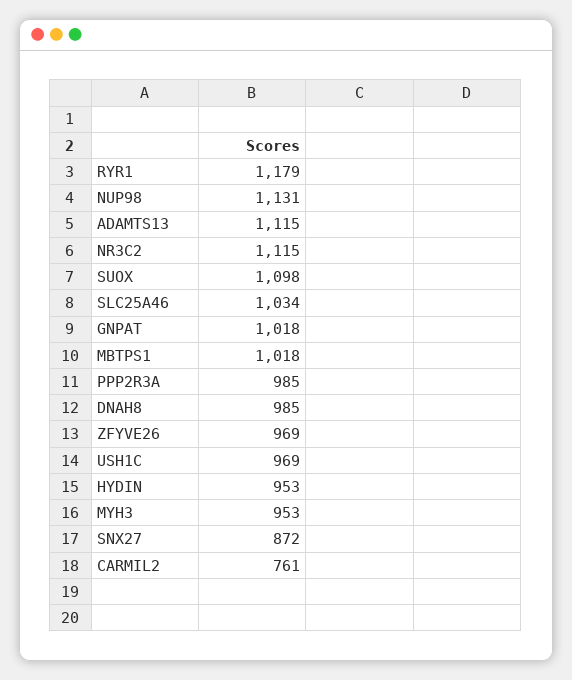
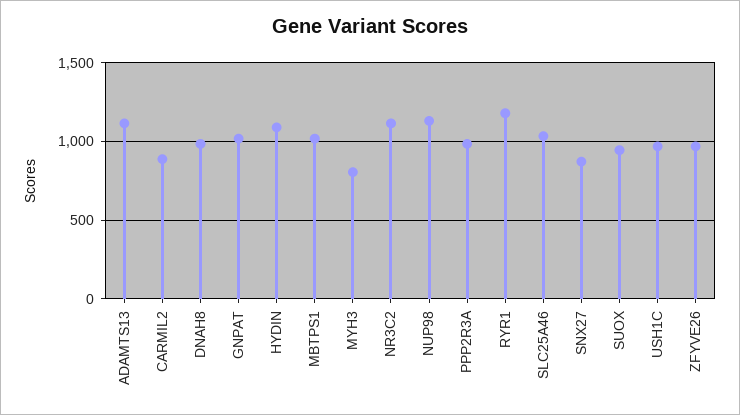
SUOX: 1098 -> 950
HYDIN: 953 -> 1100
MYH3: 953 -> 800
CARMIL2: 761 -> 900

